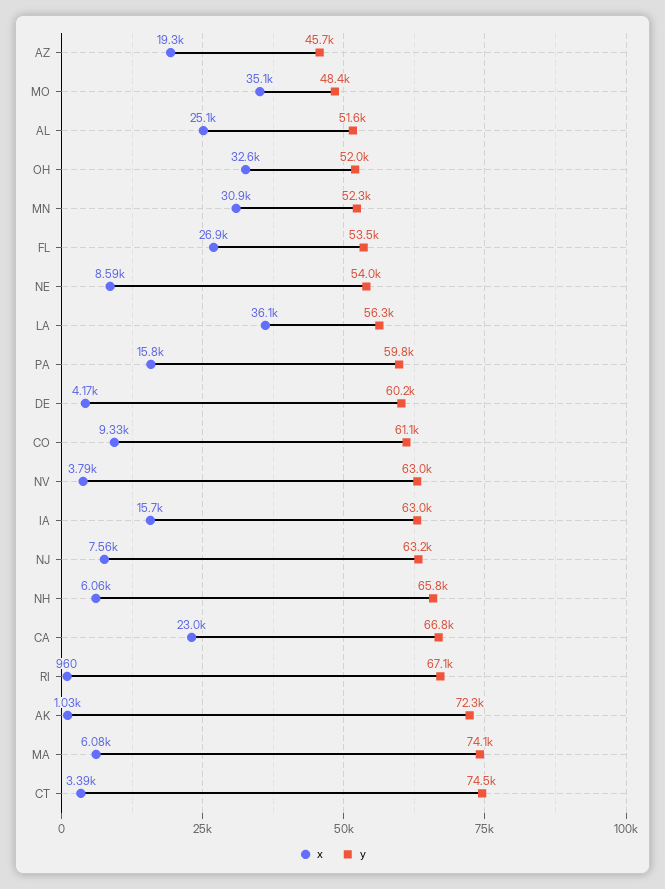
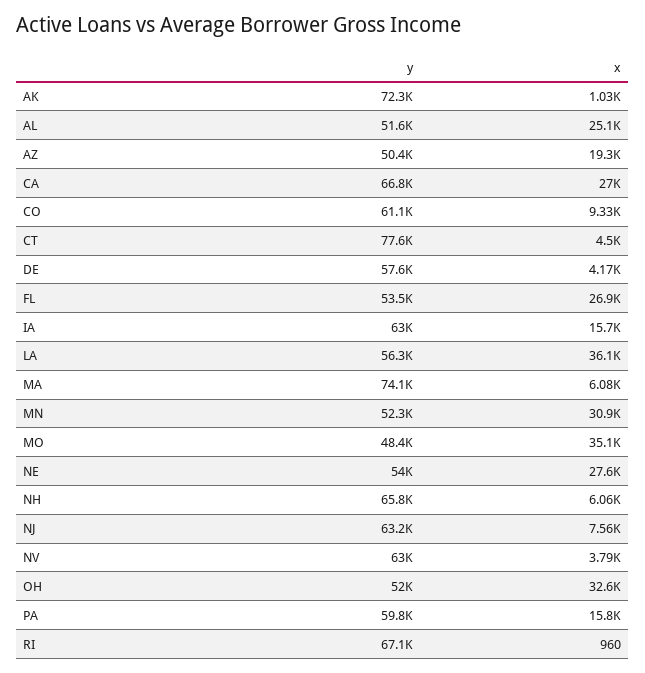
y, AZ: 45700 -> 50400
x, NE: 8590 -> 27600
y, DE: 60200 -> 57600
x, CA: 23000 -> 27000
x, CT: 3390 -> 4500
y, CT: 74500 -> 77600

